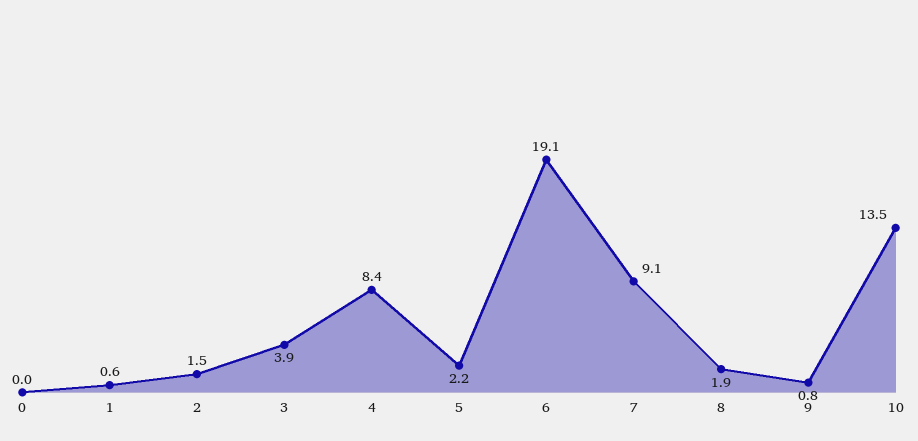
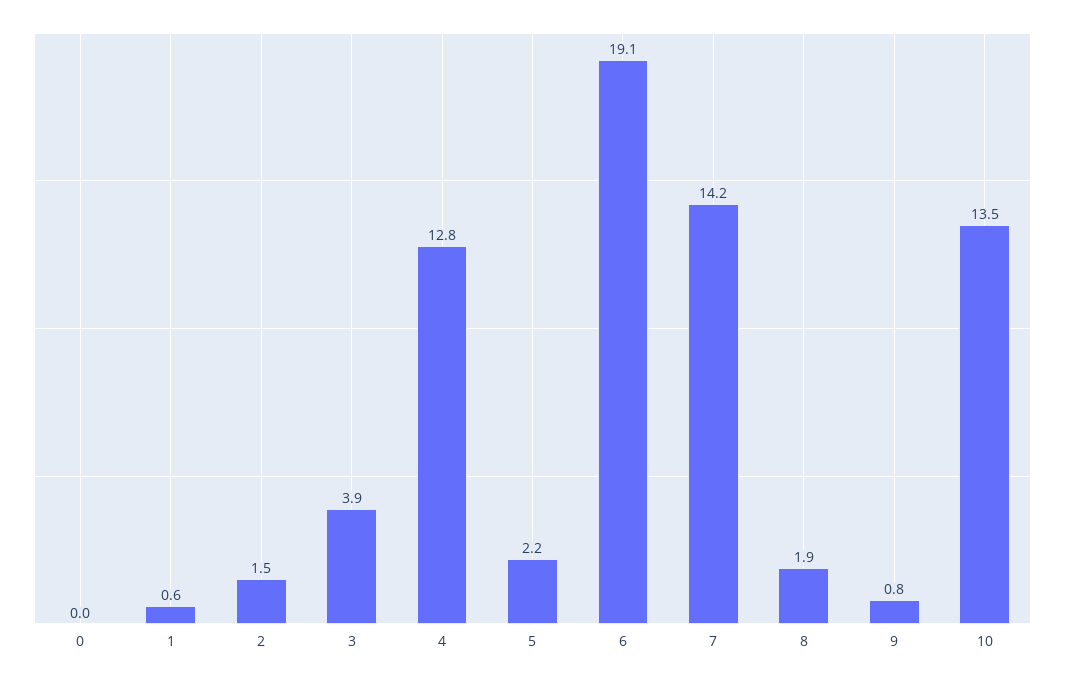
4: 8.4 -> 12.8
7: 9.1 -> 14.2

